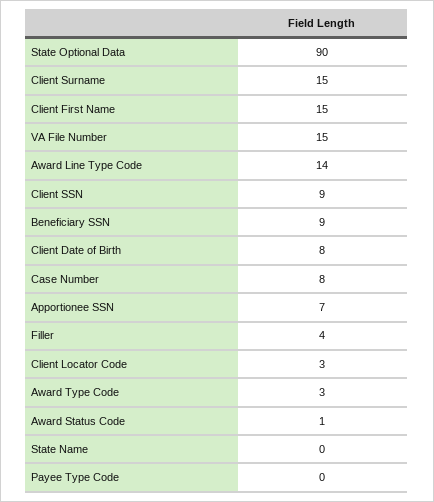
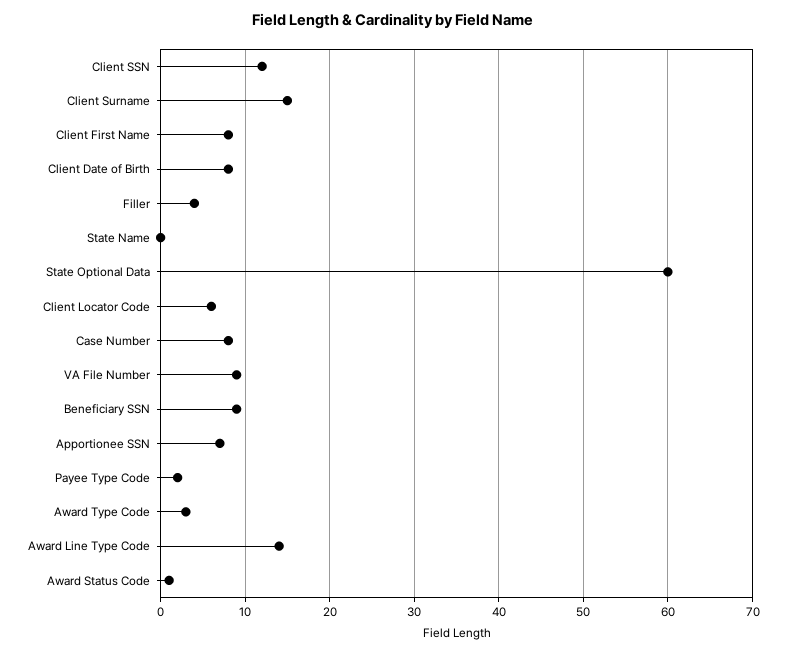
State Optional Data: 90 -> 60
Client First Name: 15 -> 8
VA File Number: 15 -> 9
Client SSN: 9 -> 12
Client Locator Code: 3 -> 6
Payee Type Code: 0 -> 2

